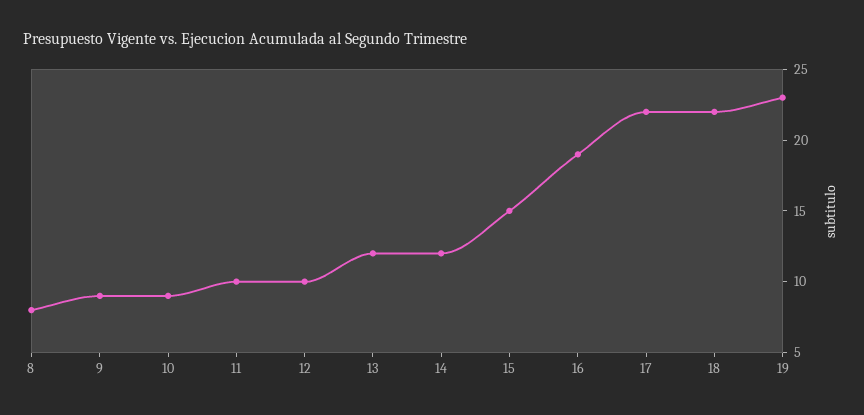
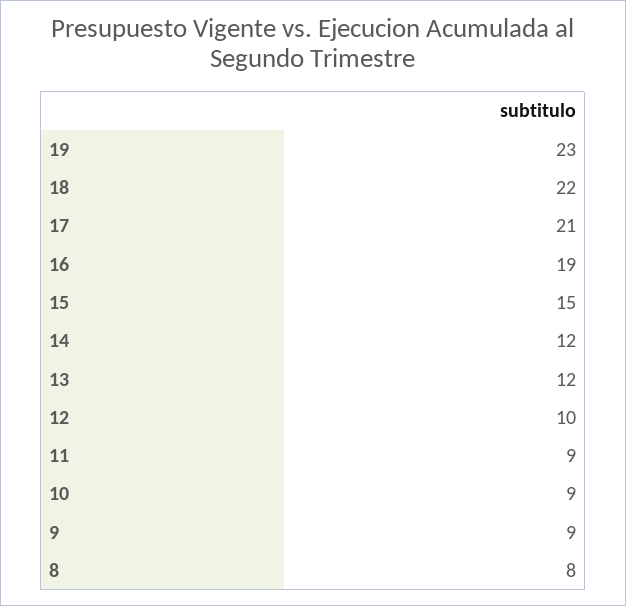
11: 10 -> 9
17: 22 -> 21

